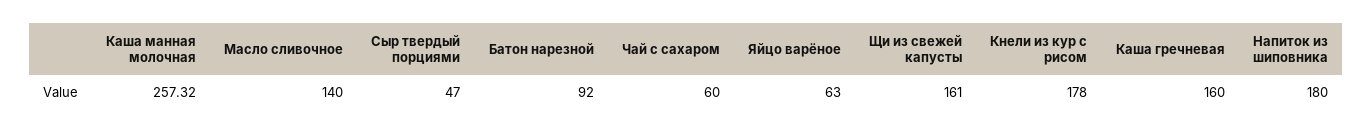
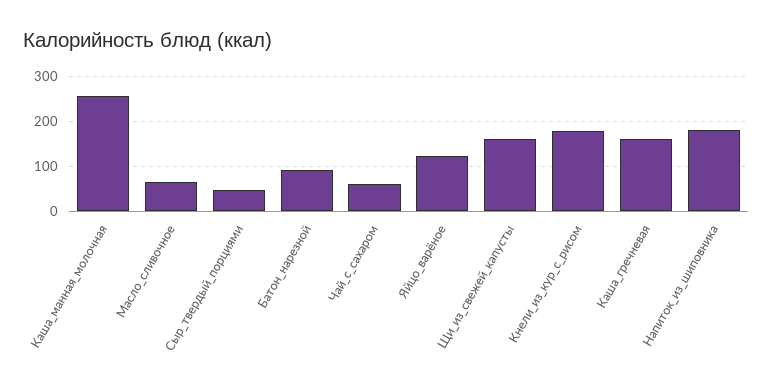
Масло сливочное: 140 -> 60
Яйцо варёное: 63 -> 120

